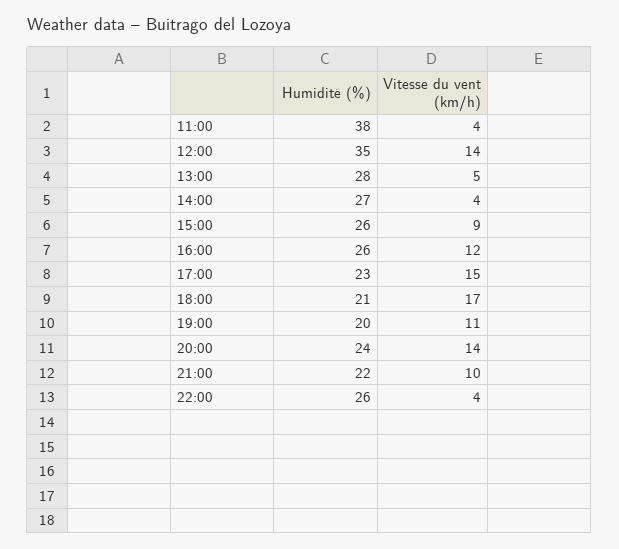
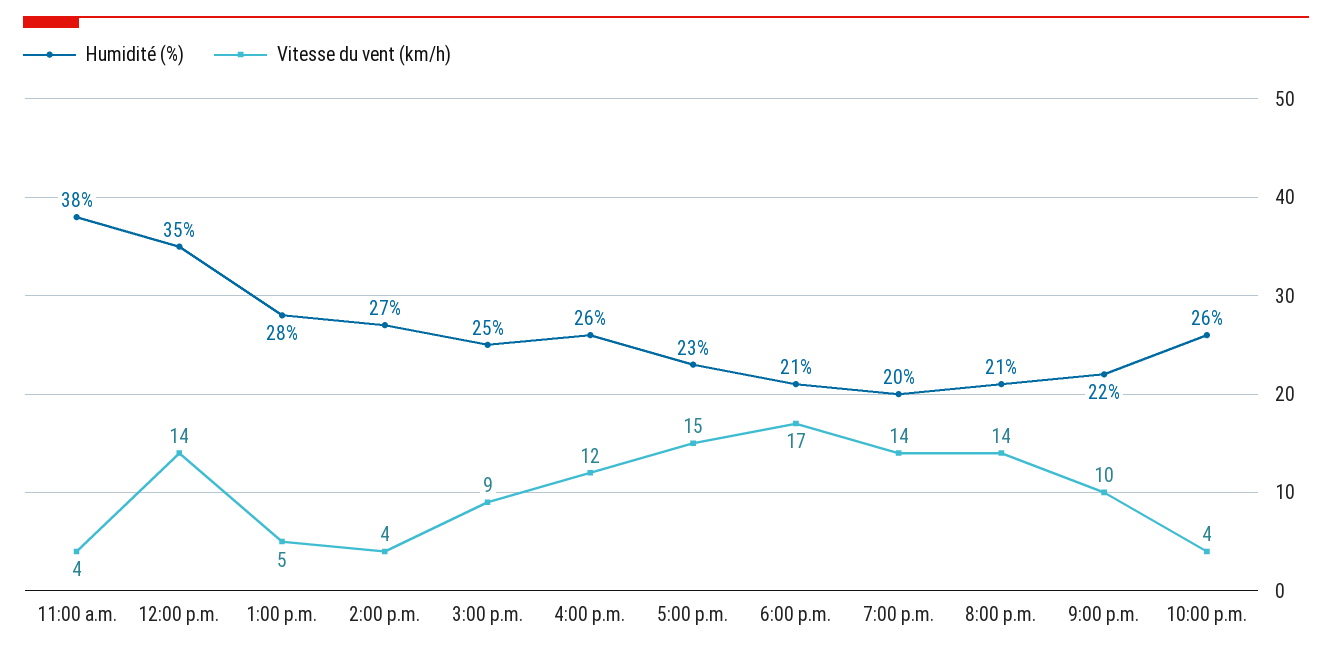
Humidité (%), 15:00: 26 -> 25
Vitesse du vent (km/h), 19:00: 11 -> 14
Humidité (%), 20:00: 24 -> 21

